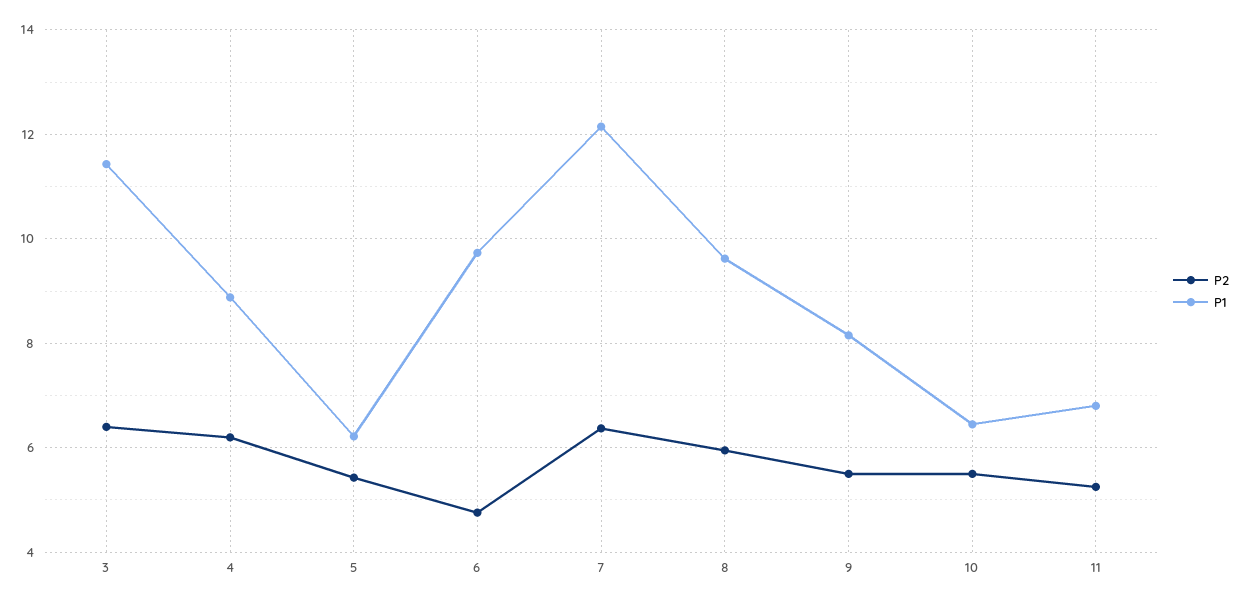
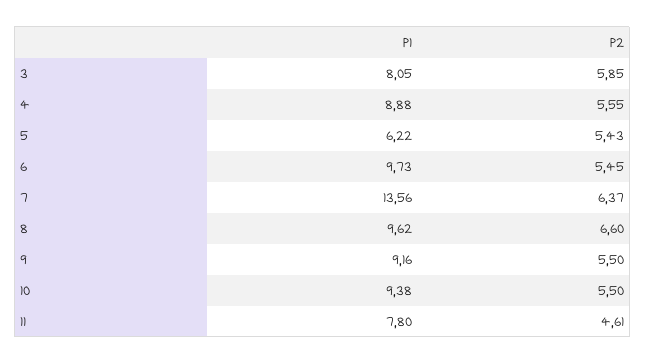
P2, 3: 6.4 -> 5.85
P1, 3: 11.4 -> 8.05
P2, 4: 6.2 -> 5.55
P2, 6: 4.8 -> 5.45
P1, 7: 12.2 -> 13.56
P2, 8: 6 -> 6.6
P1, 9: 8.2 -> 9.16
P1, 10: 6.4 -> 9.38
P2, 11: 5.2 -> 4.61
P1, 11: 6.8 -> 7.8

